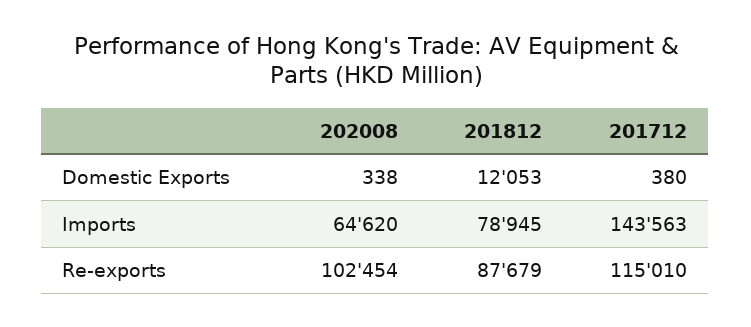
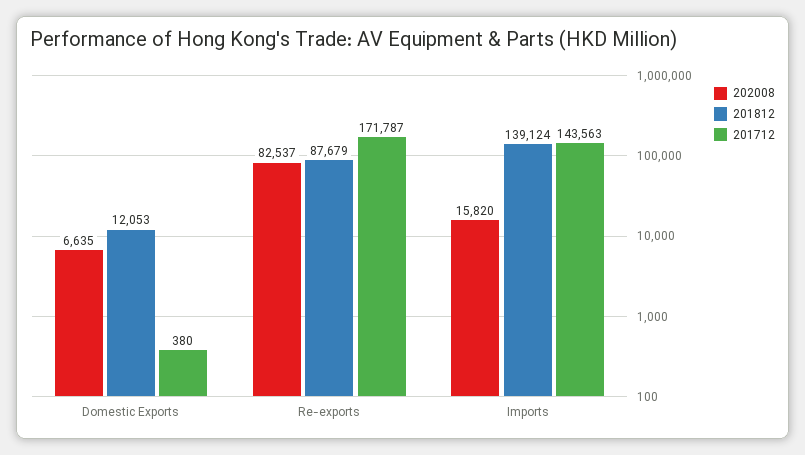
202008, Domestic Exports: 338 -> 6635
202008, Imports: 64620 -> 15820
201812, Imports: 78945 -> 139124
202008, Re-exports: 102454 -> 82537
201712, Re-exports: 115010 -> 171787

